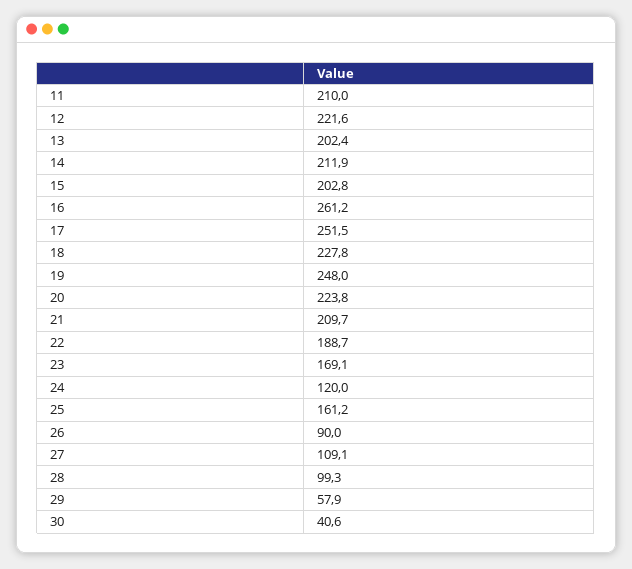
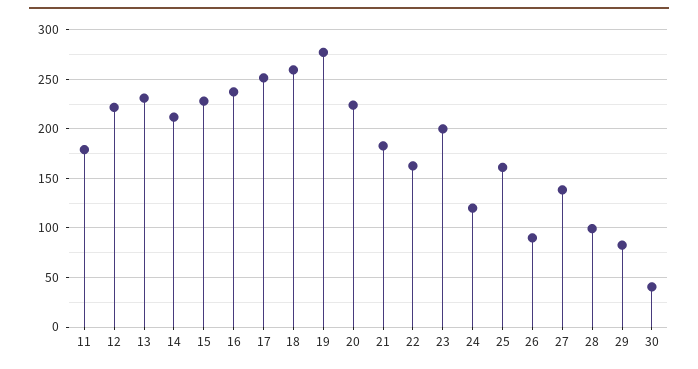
11: 210 -> 180
13: 202.4 -> 230
15: 202.8 -> 230
16: 261.2 -> 240
18: 227.8 -> 260
19: 248 -> 280
21: 209.7 -> 180
22: 188.7 -> 160
23: 169.1 -> 200
27: 109.1 -> 140
29: 57.9 -> 80

